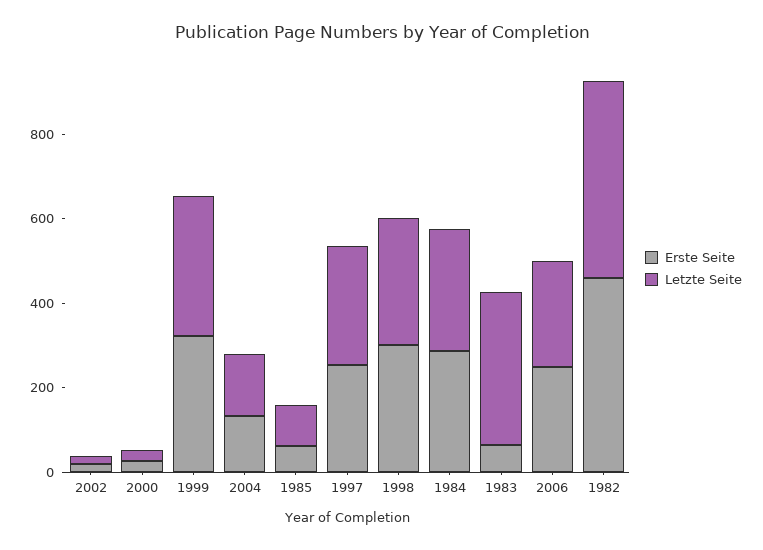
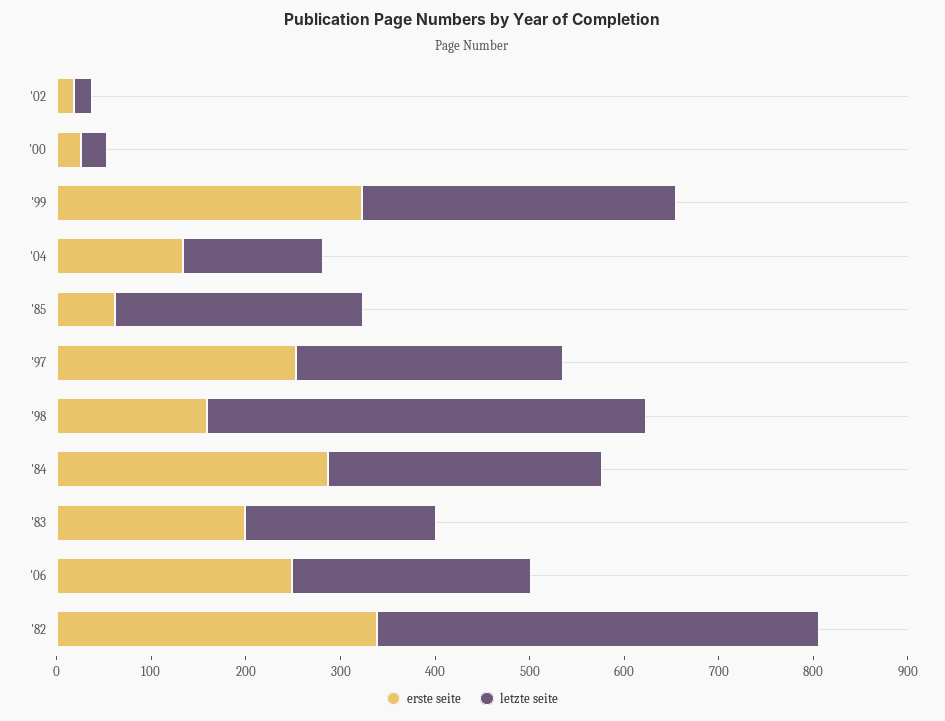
Letzte Seite, 1985: 100 -> 260
Erste Seite, 1998: 300 -> 160
Letzte Seite, 1998: 300 -> 460
Erste Seite, 1983: 50 -> 200
Letzte Seite, 1983: 350 -> 200
Erste Seite, 1982: 450 -> 340

